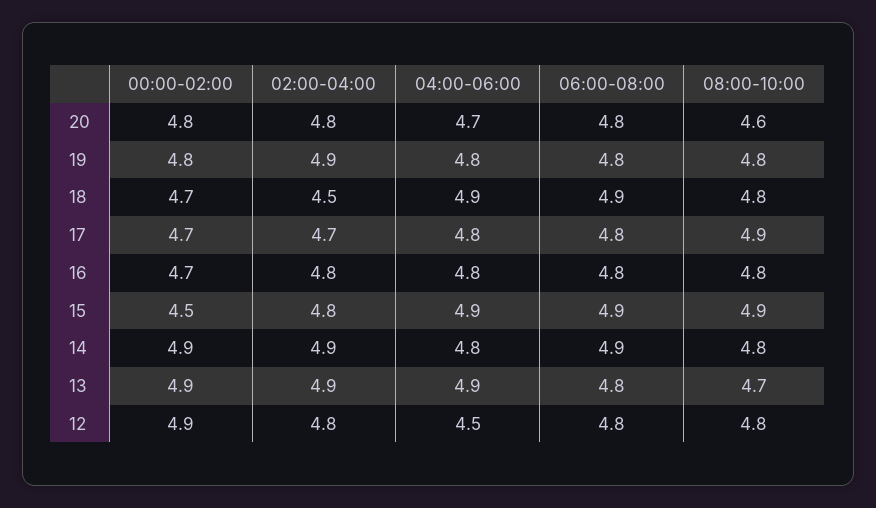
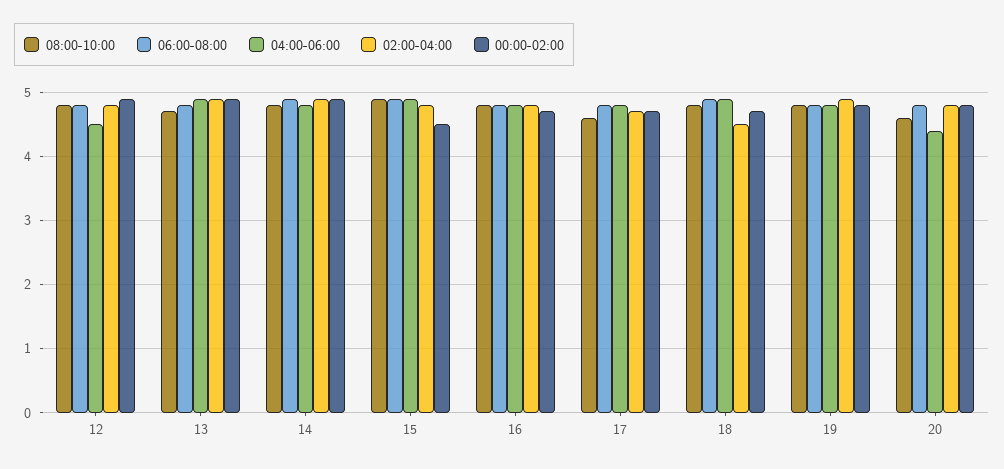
04:00-06:00, 20: 4.7 -> 4.4
08:00-10:00, 17: 4.9 -> 4.6

